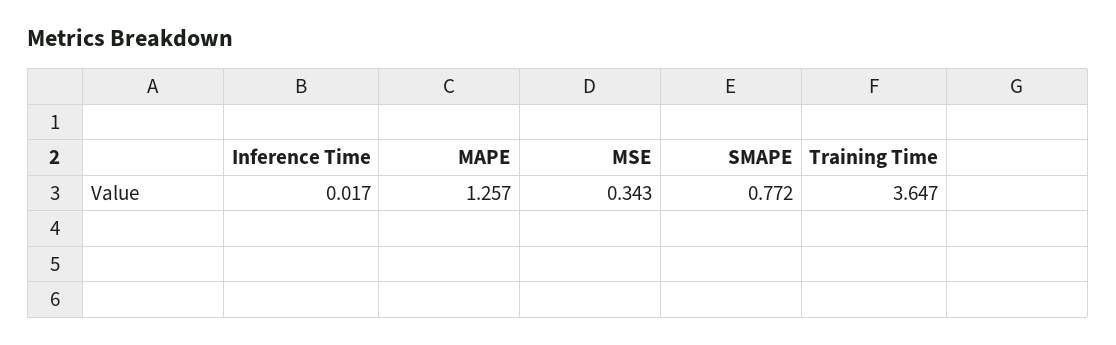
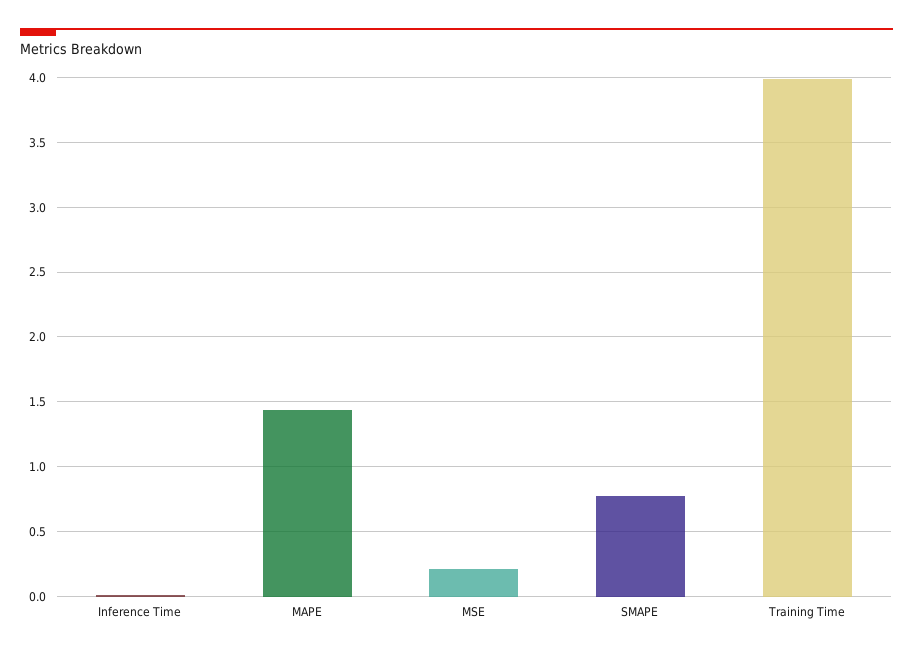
MAPE: 1.257 -> 1.45
MSE: 0.343 -> 0.2
Training Time: 3.647 -> 4

